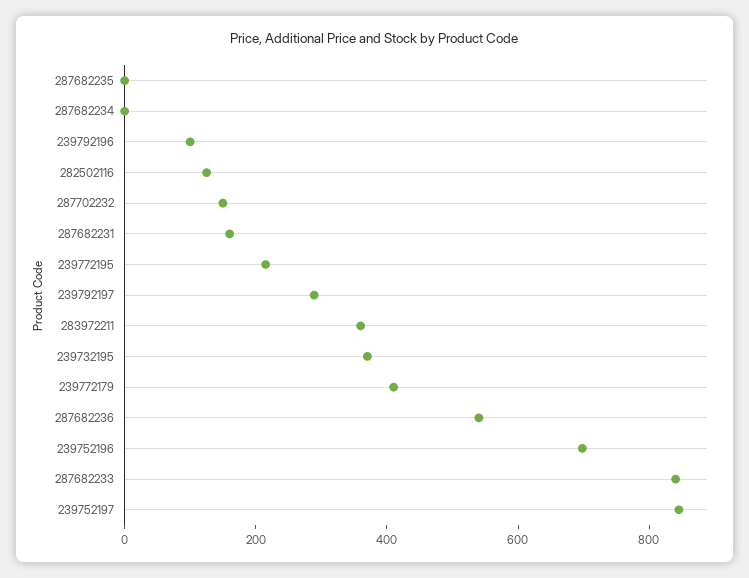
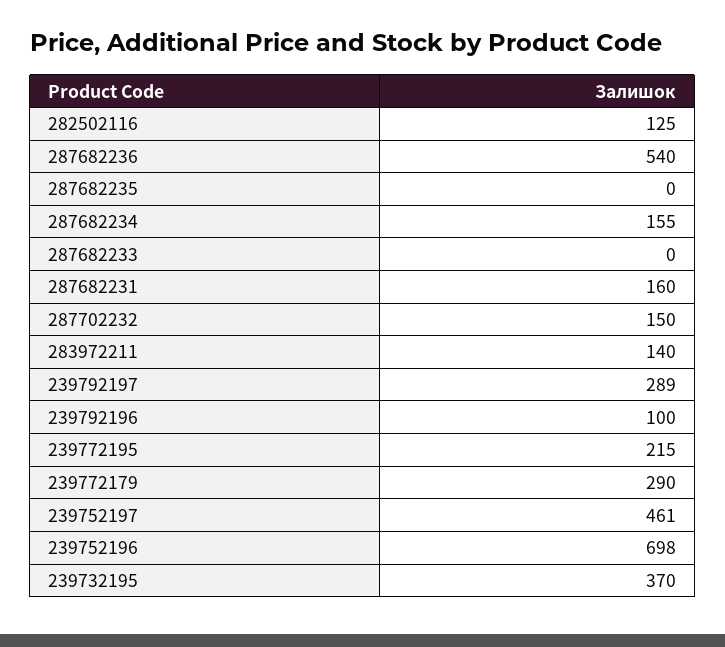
287682234: 0 -> 155
283972211: 350 -> 140
239772179: 400 -> 290
287682233: 850 -> 0
239752197: 850 -> 461

